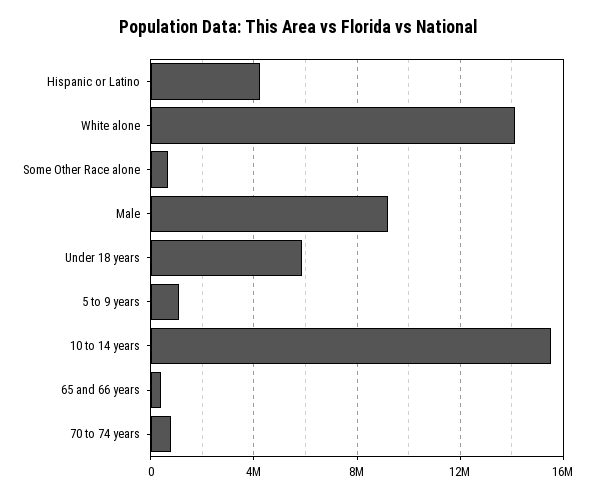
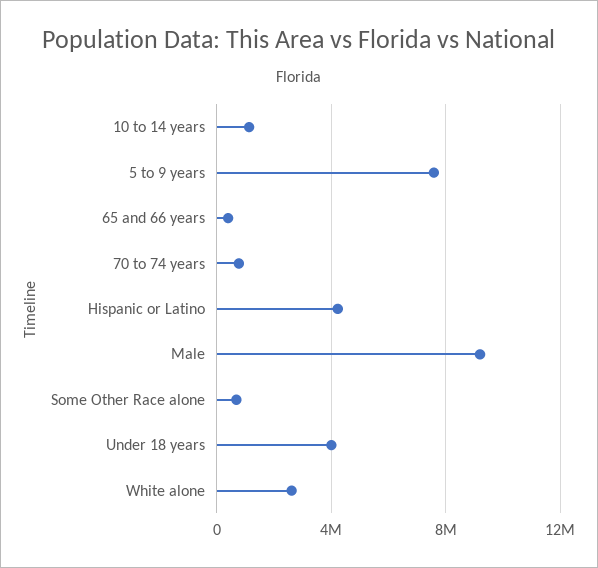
White alone: 14000000 -> 2500000
Under 18 years: 6000000 -> 4000000
5 to 9 years: 1000000 -> 7500000
10 to 14 years: 15500000 -> 1000000

